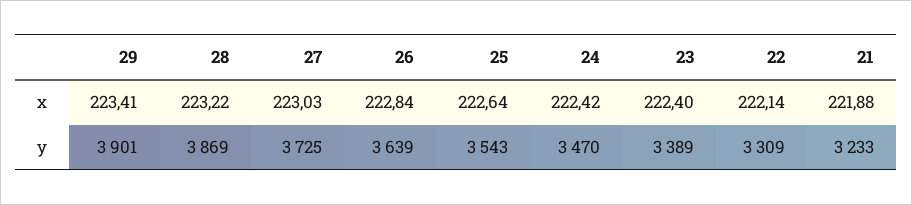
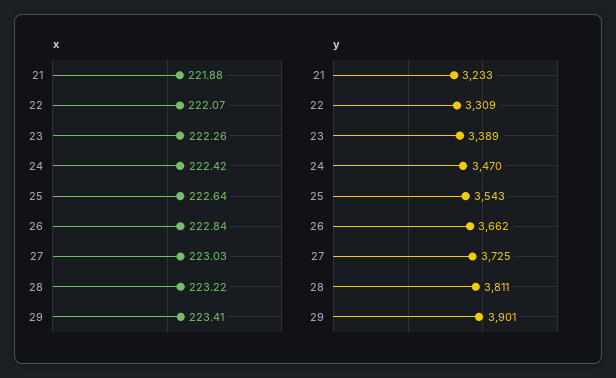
x, 23: 222.4 -> 222.26
x, 22: 222.14 -> 222.07
y, 28: 3869 -> 3811
y, 26: 3639 -> 3662

